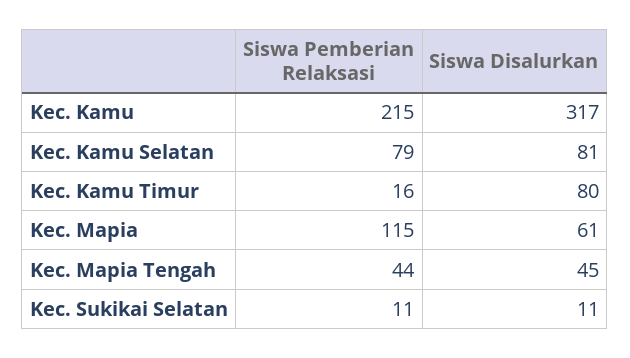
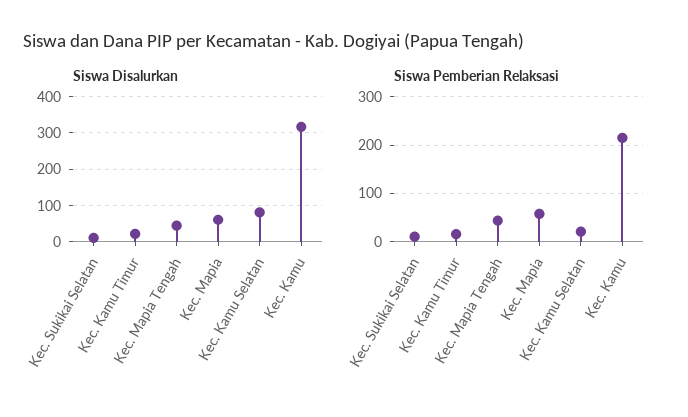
Siswa Pemberian Relaksasi, Kec. Kamu Selatan: 79 -> 20
Siswa Disalurkan, Kec. Kamu Timur: 80 -> 20
Siswa Pemberian Relaksasi, Kec. Mapia: 115 -> 60

